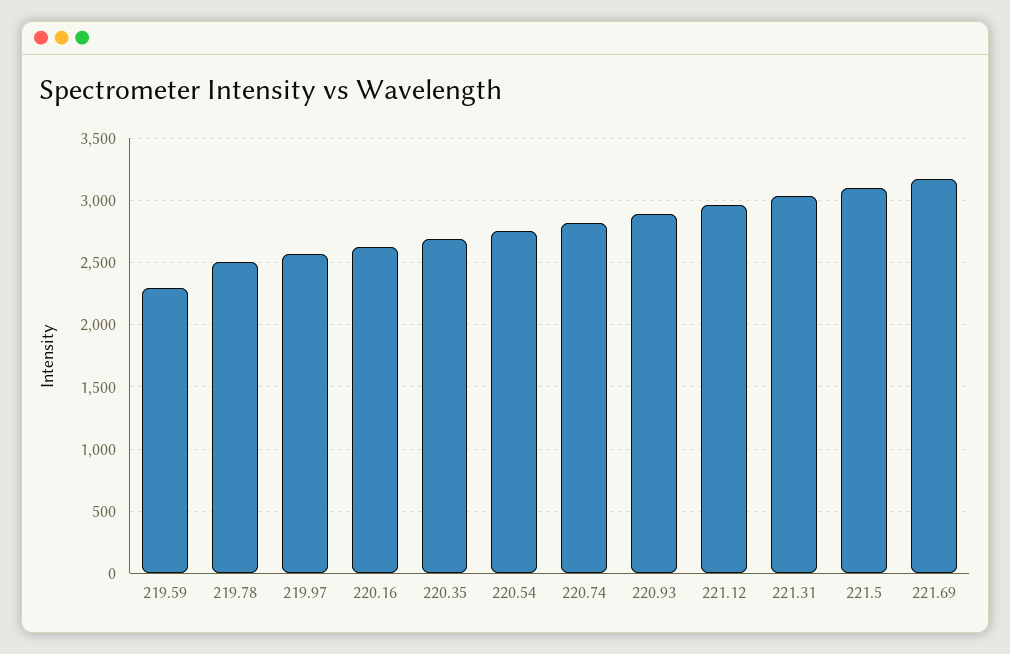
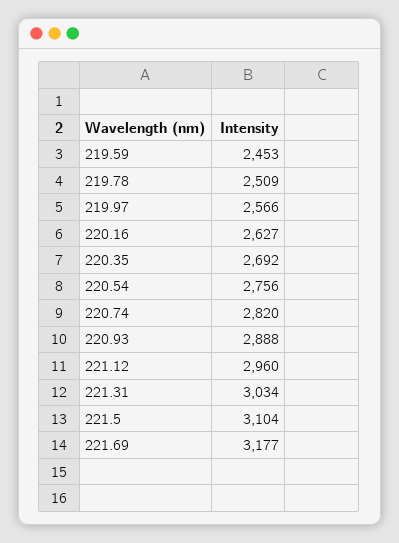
219.59: 2300 -> 2453

